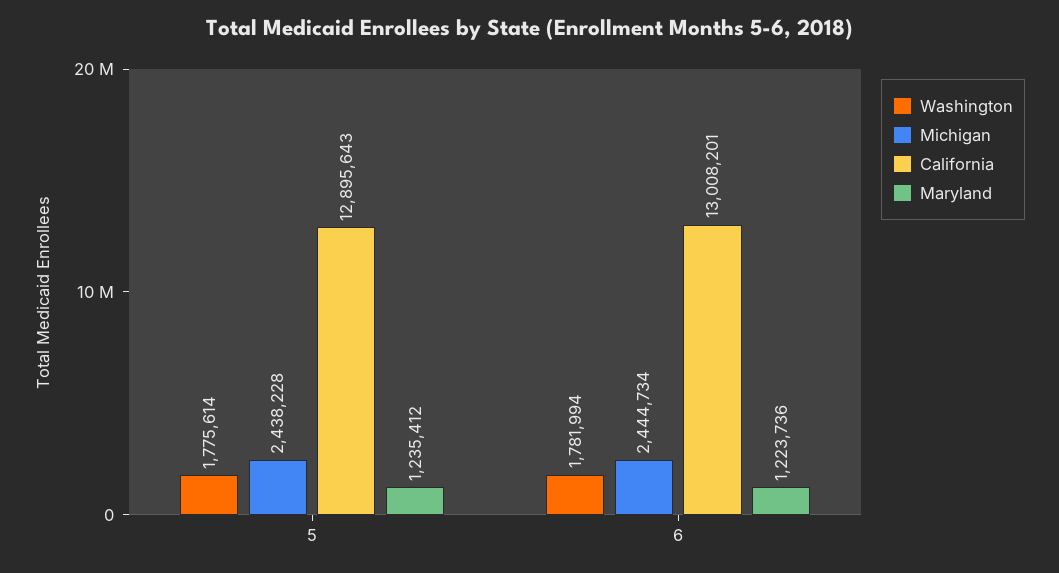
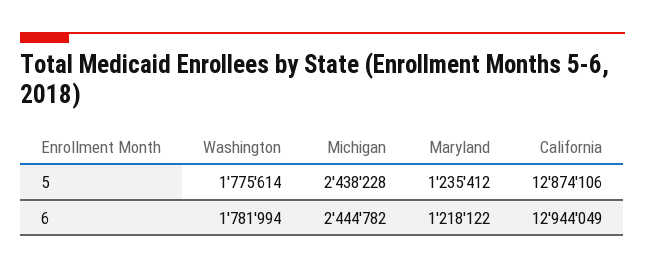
California, 5: 12895643 -> 12874106
Michigan, 6: 2444734 -> 2444782
California, 6: 13008201 -> 12944049
Maryland, 6: 1223736 -> 1218122

